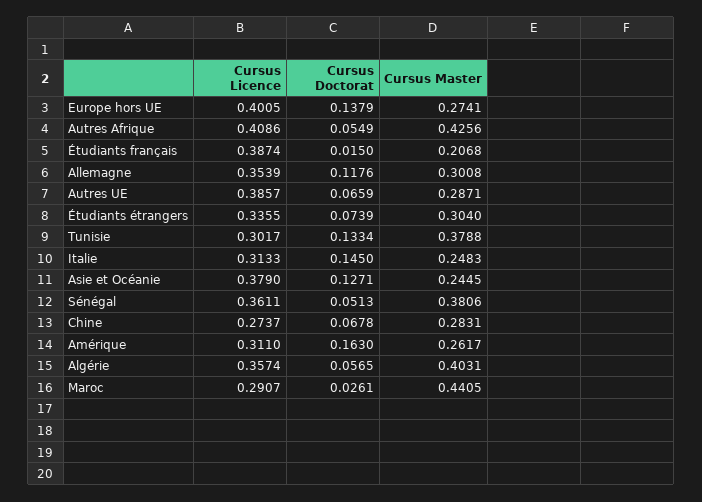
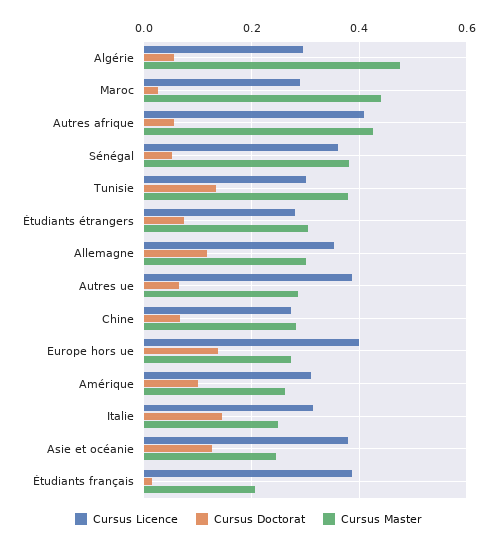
Cursus Licence, Étudiants étrangers: 0.3355 -> 0.28
Cursus Doctorat, Amérique: 0.163 -> 0.1
Cursus Licence, Algérie: 0.3574 -> 0.3
Cursus Master, Algérie: 0.4031 -> 0.48

